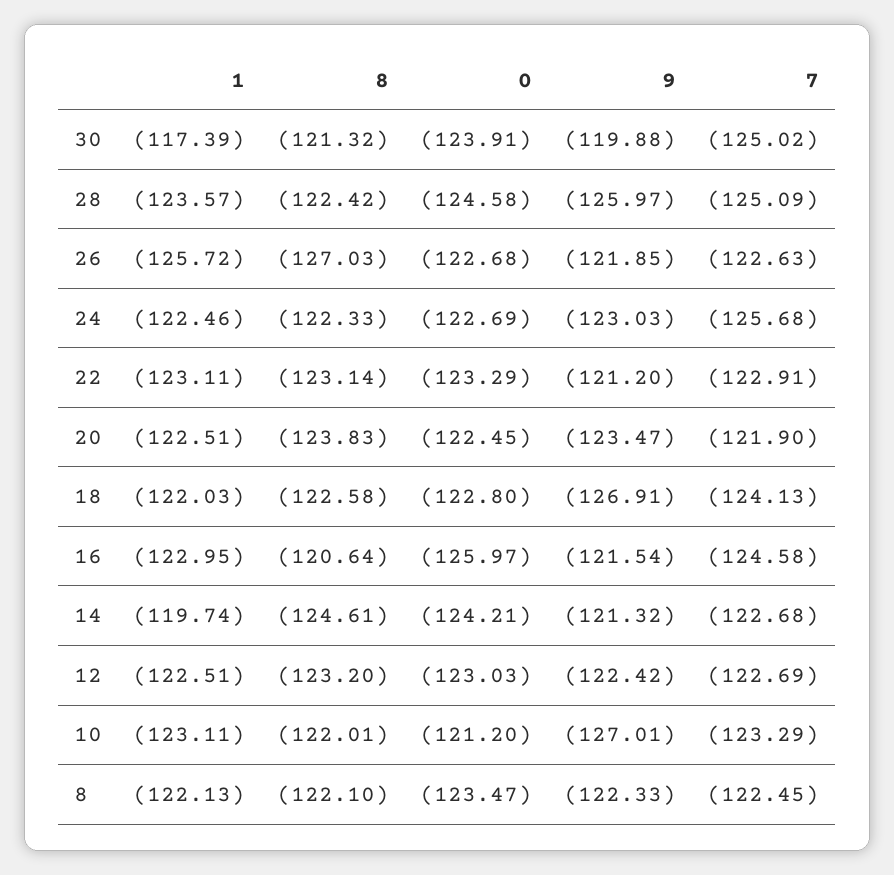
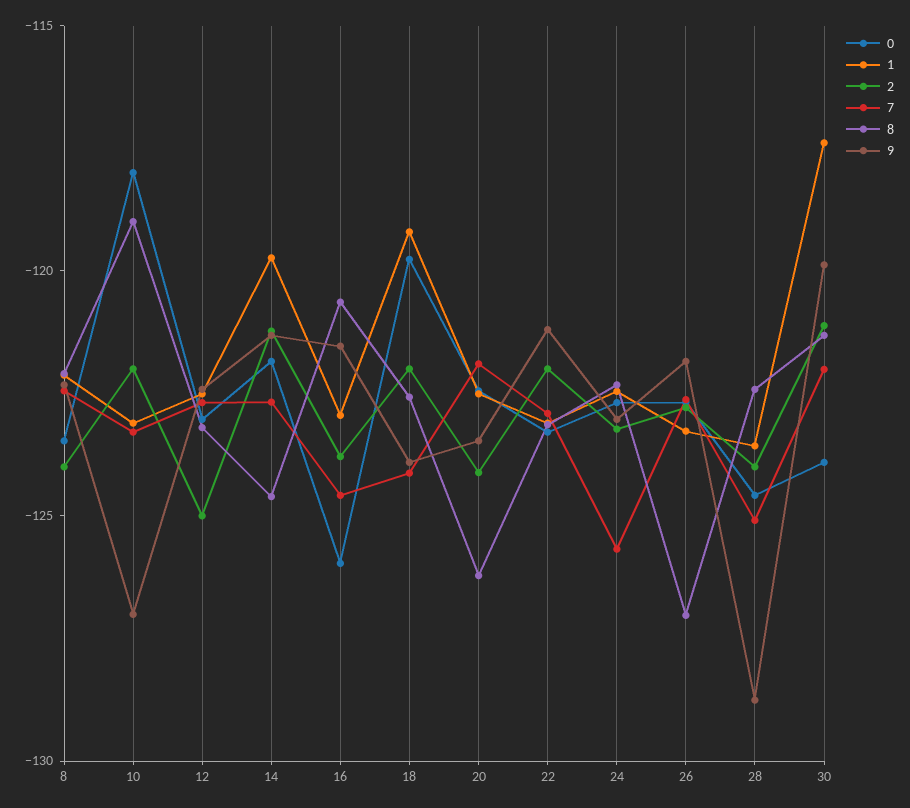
7, 30: -125.02 -> -122
9, 28: -125.97 -> -129
1, 26: -125.72 -> -123
8, 20: -123.83 -> -126
1, 18: -122.03 -> -119
0, 18: -122.8 -> -120
9, 18: -126.91 -> -124
0, 14: -124.21 -> -122
8, 10: -122.01 -> -119
0, 10: -121.2 -> -118
2, 8: none -> -124
2, 10: none -> -122
2, 12: none -> -125
2, 14: none -> -121
2, 16: none -> -124
2, 18: none -> -122
2, 20: none -> -124
2, 22: none -> -122
2, 24: none -> -123
2, 26: none -> -123
2, 28: none -> -124
2, 30: none -> -121

